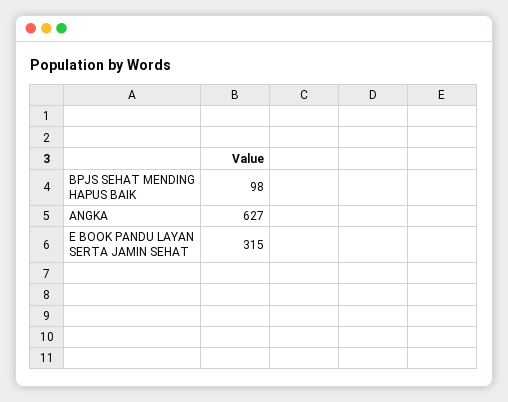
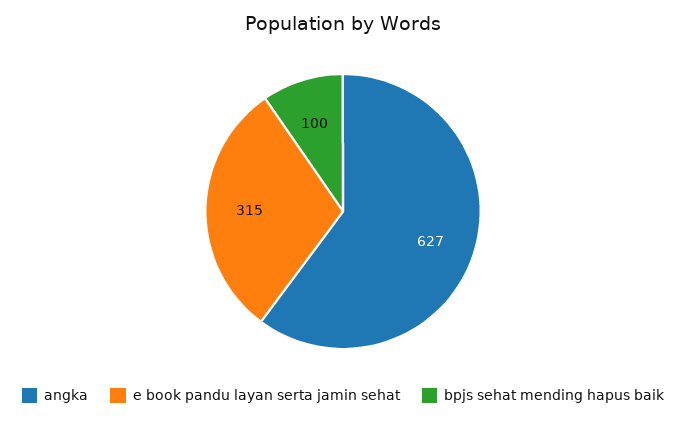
BPJS SEHAT MENDING HAPUS BAIK: 98 -> 100

